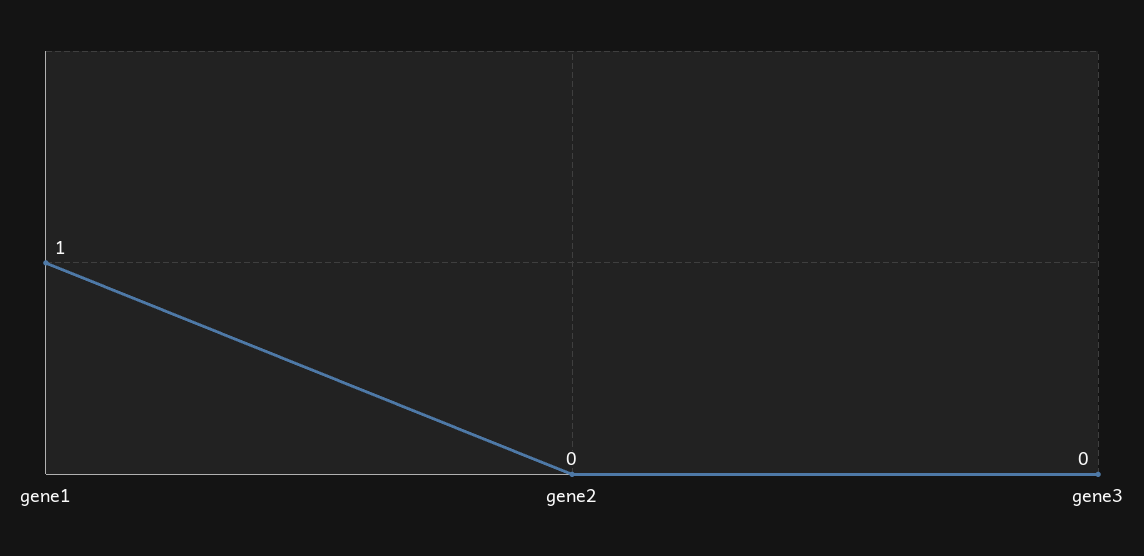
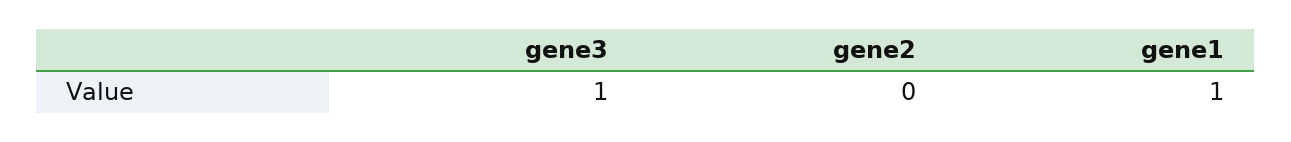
gene3: 0 -> 1

